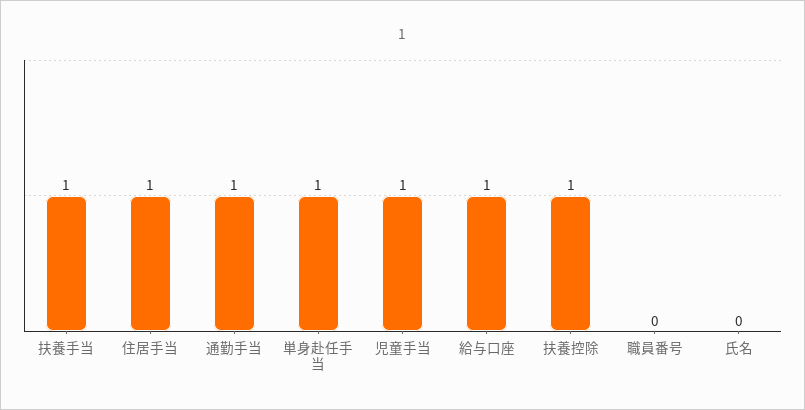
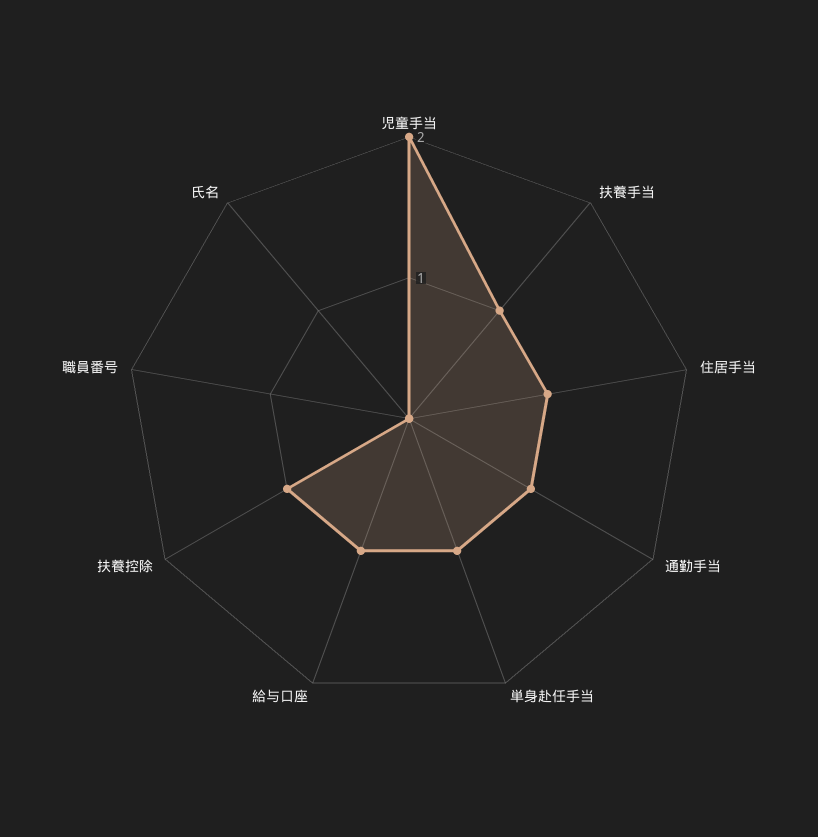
児童手当: 1 -> 2

